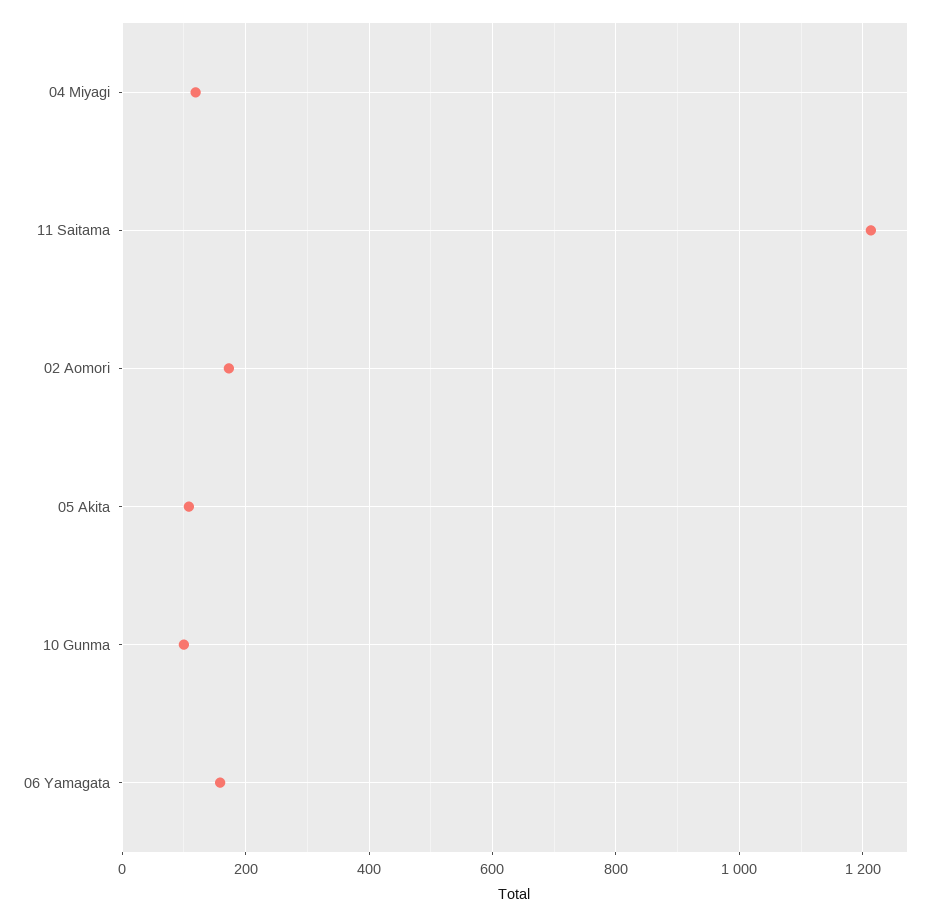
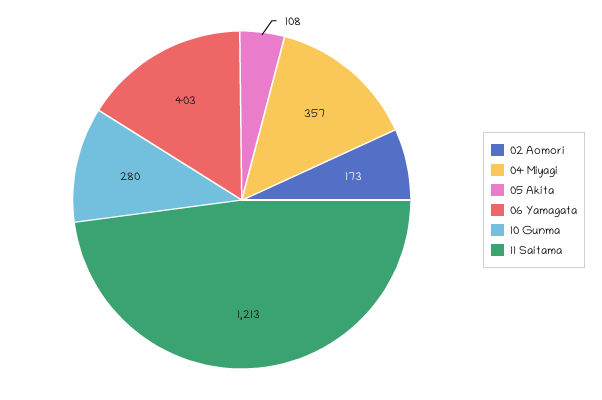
04 Miyagi: 120 -> 357
10 Gunma: 100 -> 280
06 Yamagata: 160 -> 403

